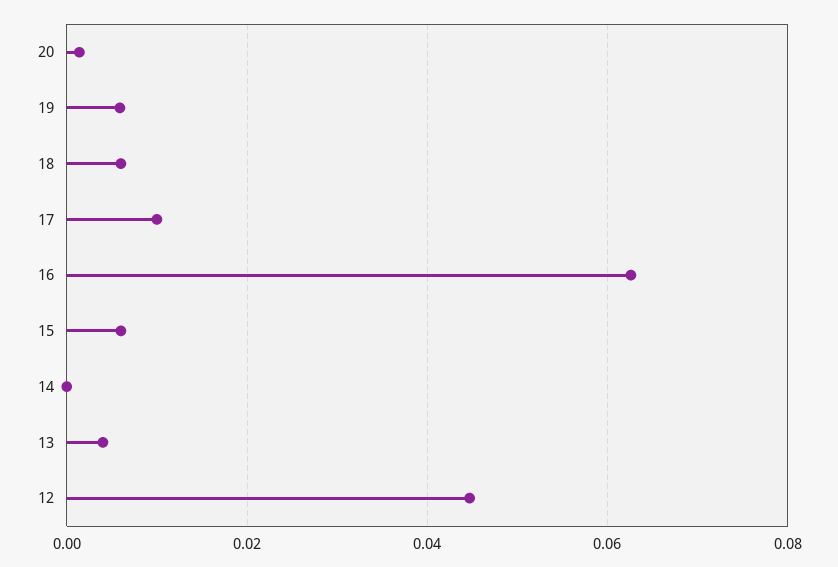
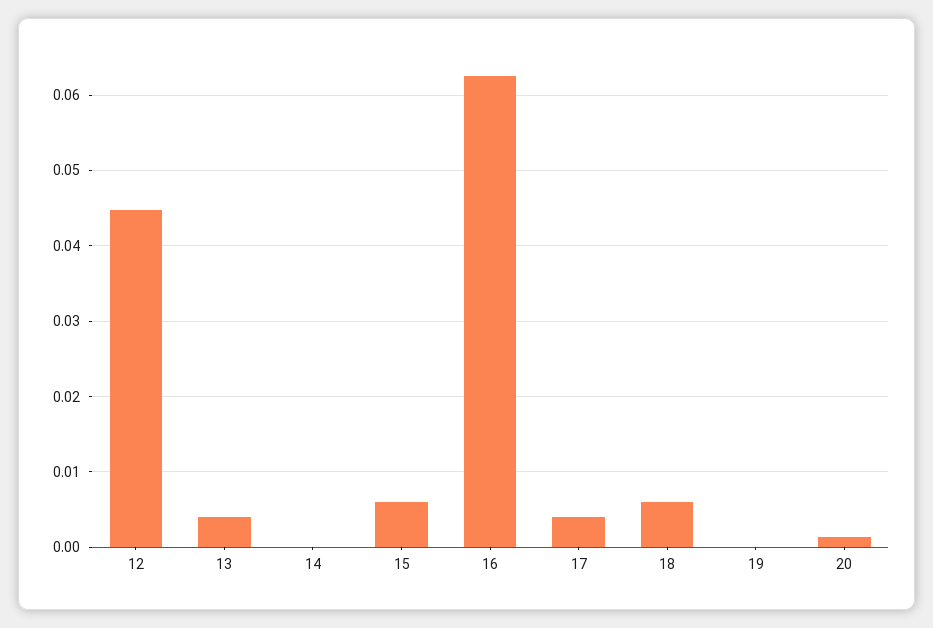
19: 0.006 -> 0
17: 0.01 -> 0.004

